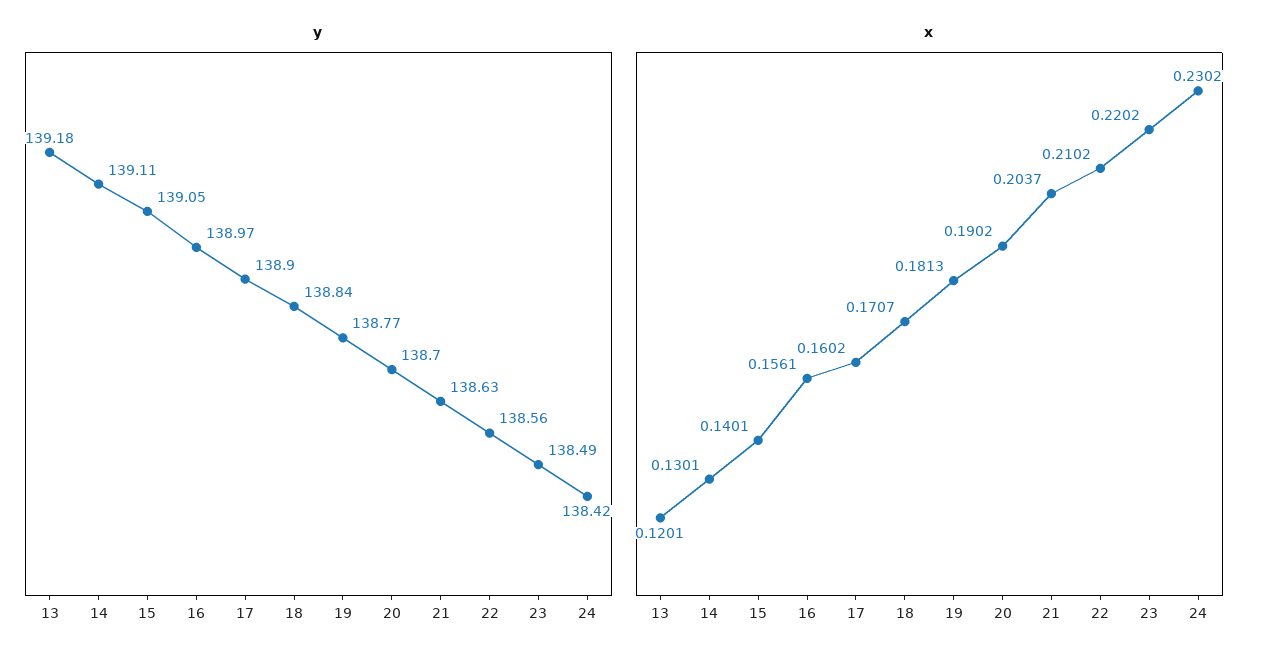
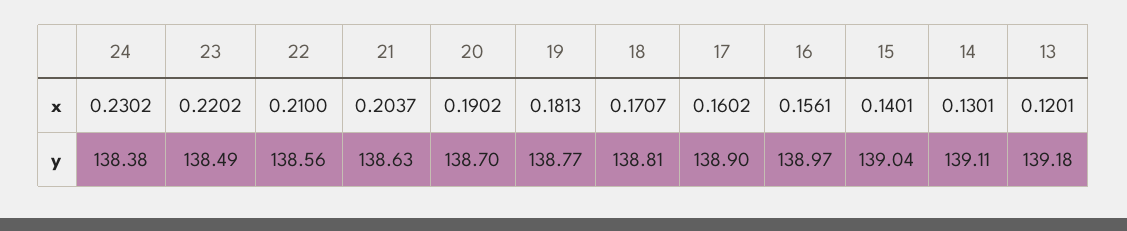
y, 15: 139.05 -> 139.04
y, 18: 138.84 -> 138.81
y, 24: 138.42 -> 138.38
x, 22: 0.2102 -> 0.21

